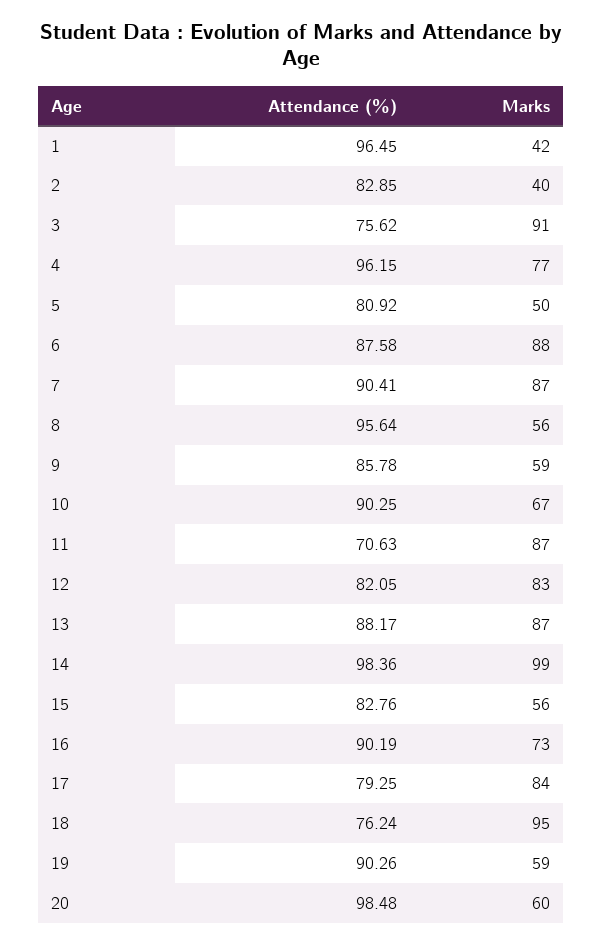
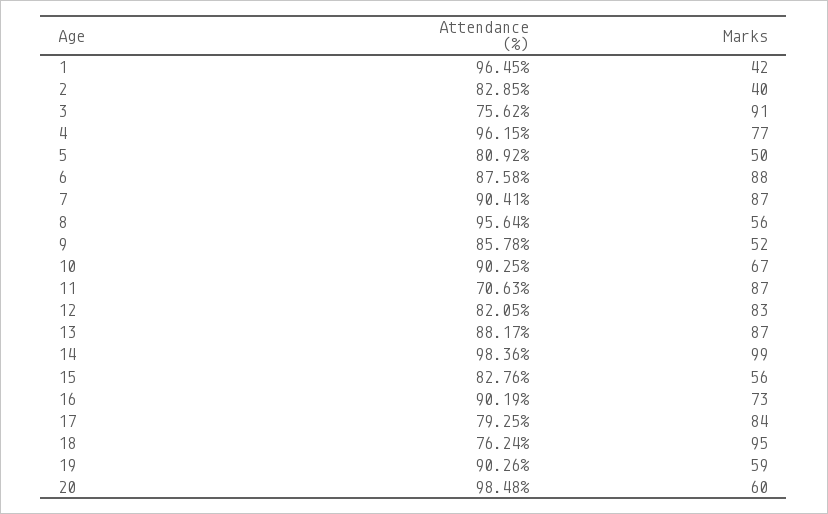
Marks, 9: 59 -> 52

